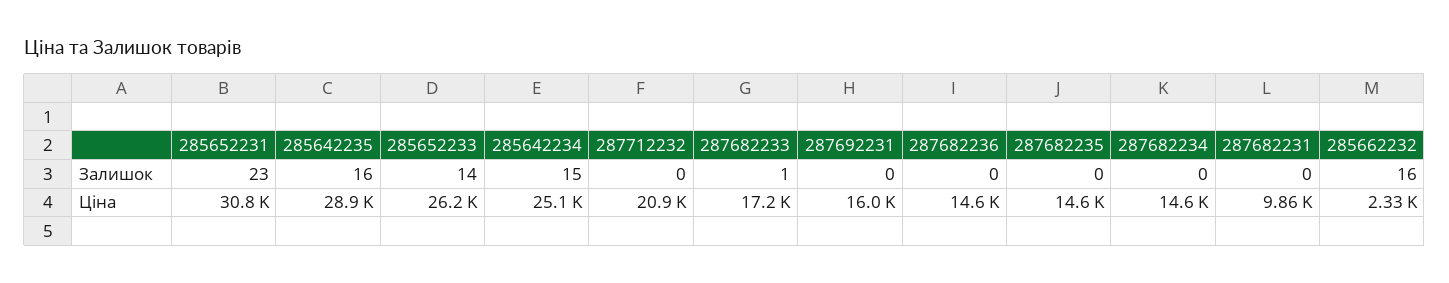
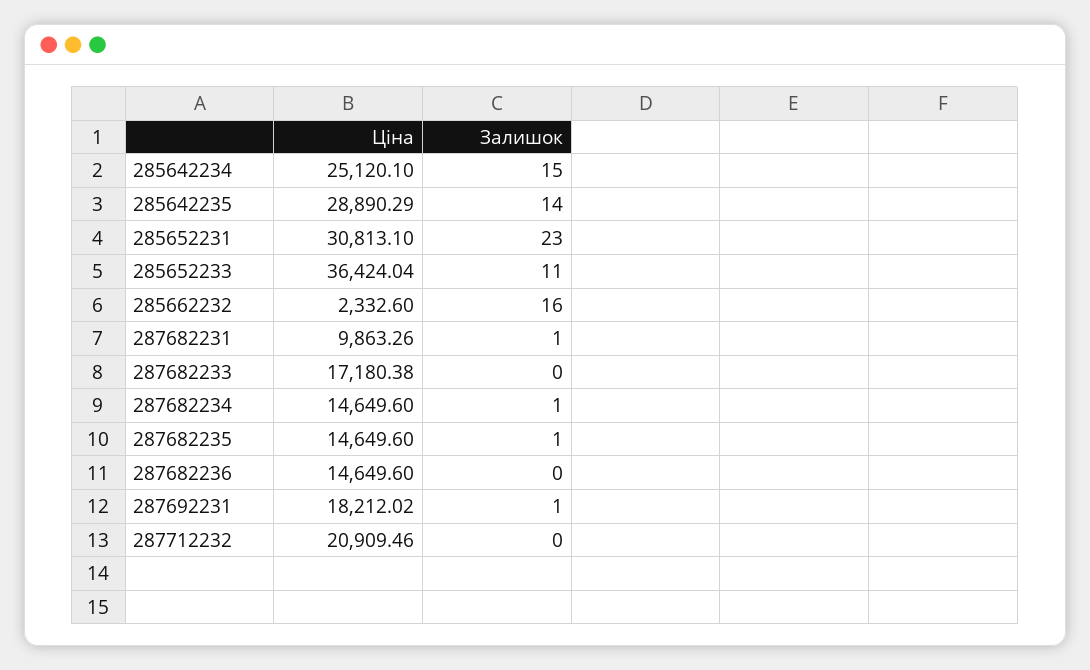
285642235, Залишок: 16 -> 14
285652233, Залишок: 14 -> 11
287682233, Залишок: 1 -> 0
287692231, Залишок: 0 -> 1
287682235, Залишок: 0 -> 1
287682234, Залишок: 0 -> 1
287682231, Залишок: 0 -> 1
285652233, Ціна: 26200 -> 36424.04
287692231, Ціна: 16000 -> 18212.02

